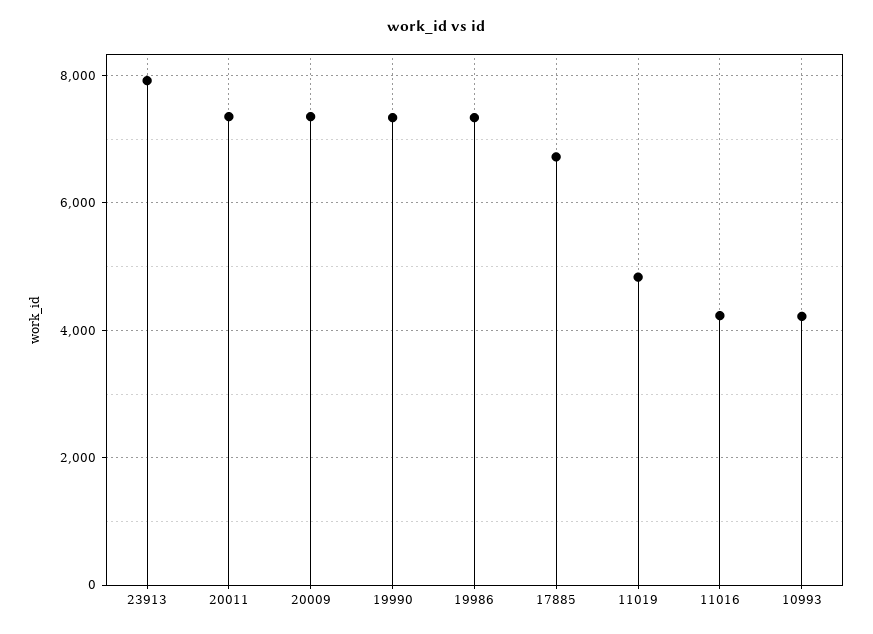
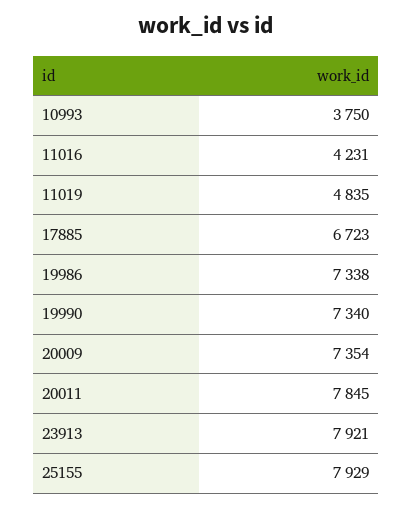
20011: 7400 -> 7845
10993: 4200 -> 3750
25155: none -> 7929

